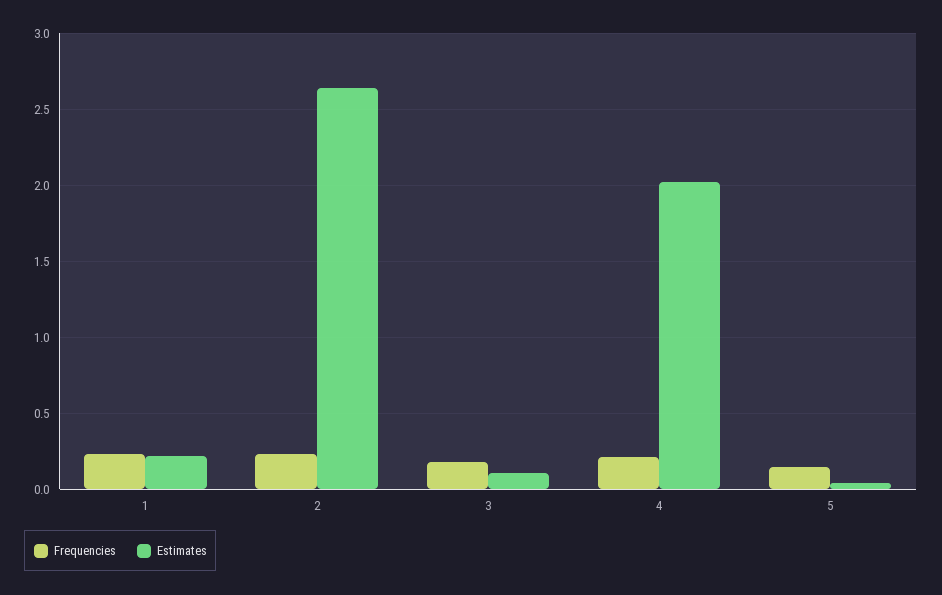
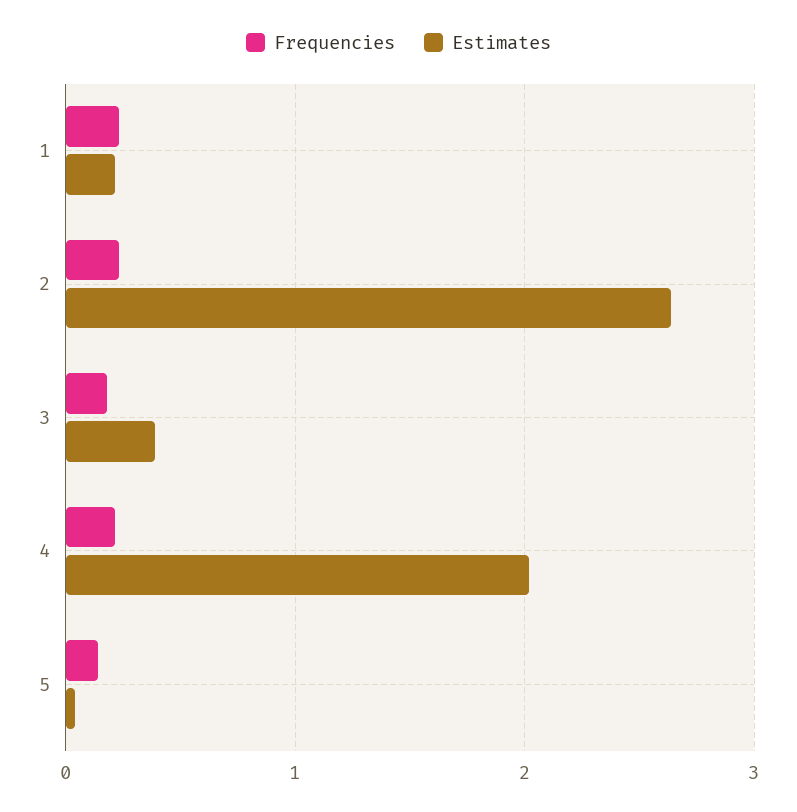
Estimates, 3: 0.1 -> 0.4

